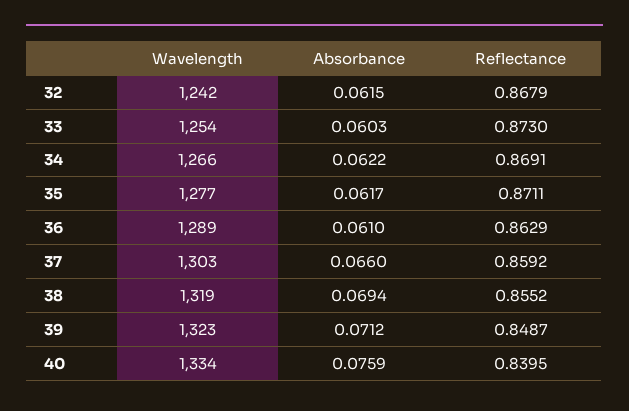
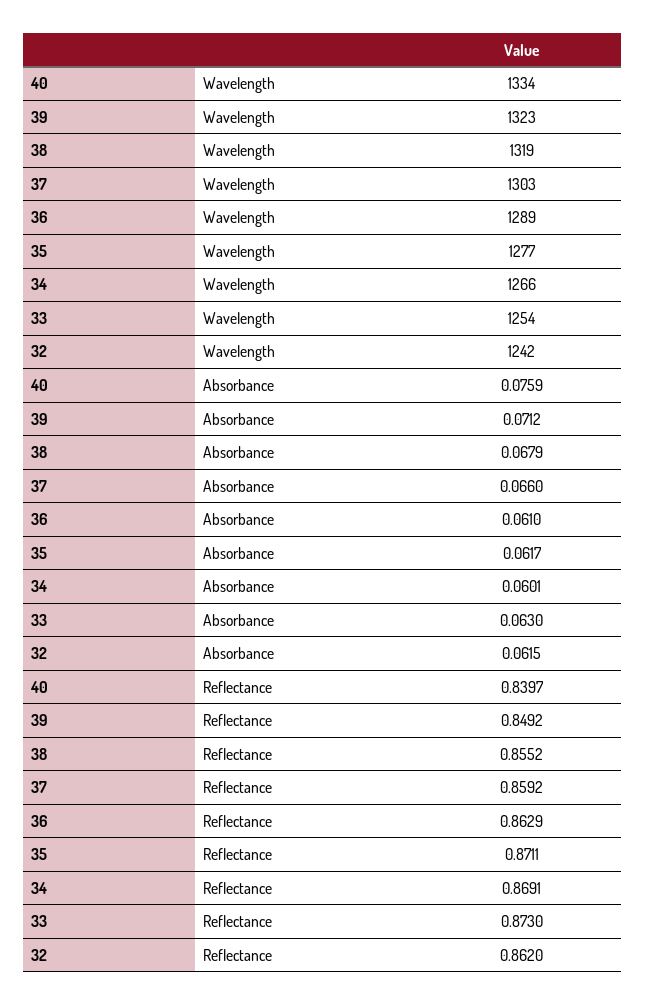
Reflectance, 32: 0.8679 -> 0.862
Absorbance, 33: 0.0603 -> 0.063
Absorbance, 34: 0.0622 -> 0.0601
Absorbance, 38: 0.0694 -> 0.0679
Reflectance, 39: 0.8487 -> 0.8492
Reflectance, 40: 0.8395 -> 0.8397

